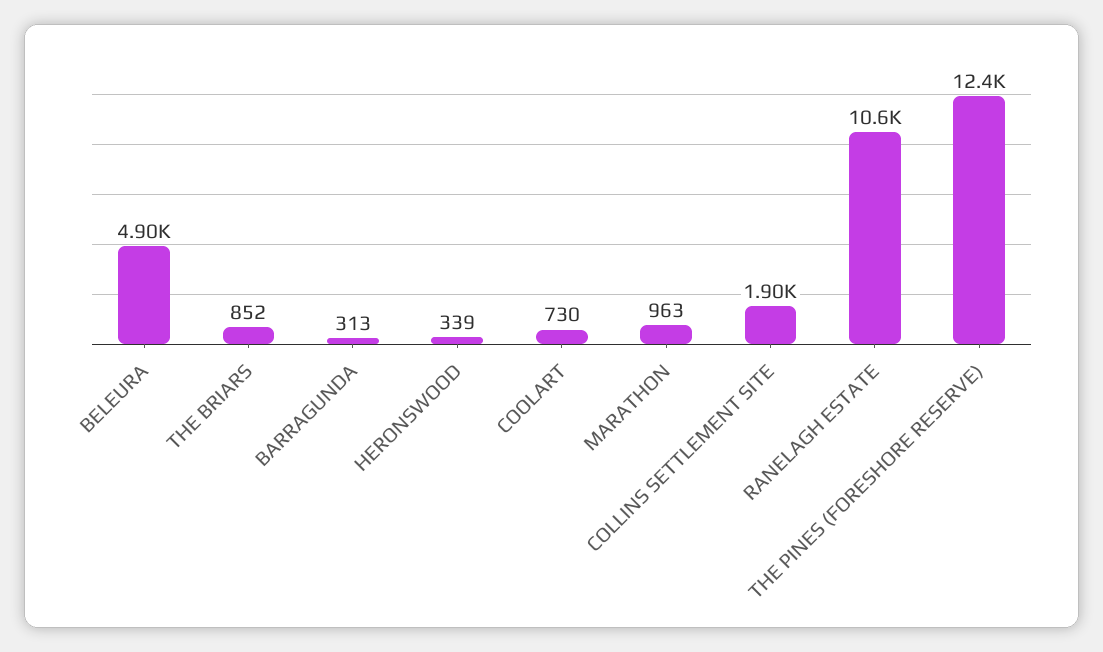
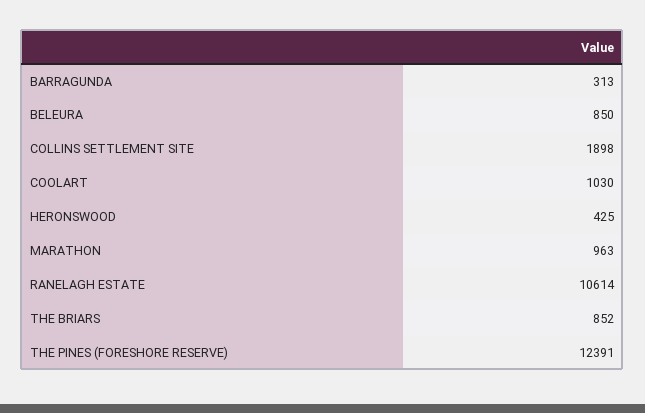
BELEURA: 4900 -> 850
HERONSWOOD: 339 -> 425
COOLART: 730 -> 1030

